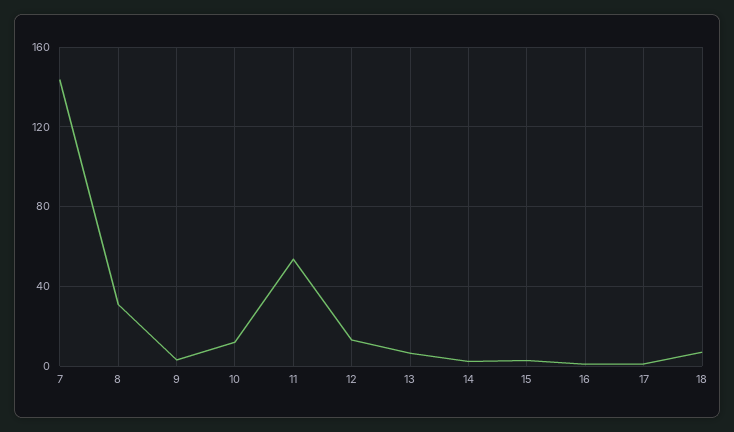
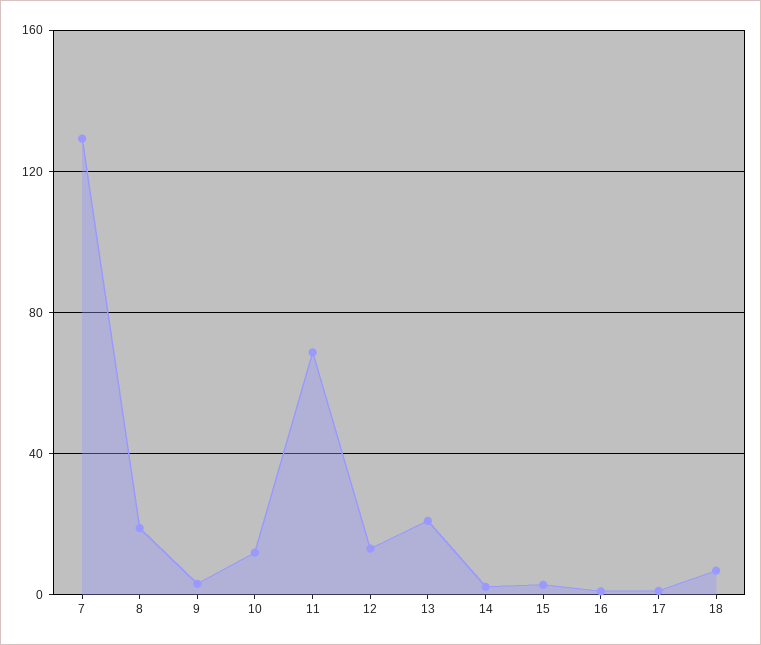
7: 145 -> 130
8: 30 -> 20
11: 55 -> 70
13: 5 -> 20

